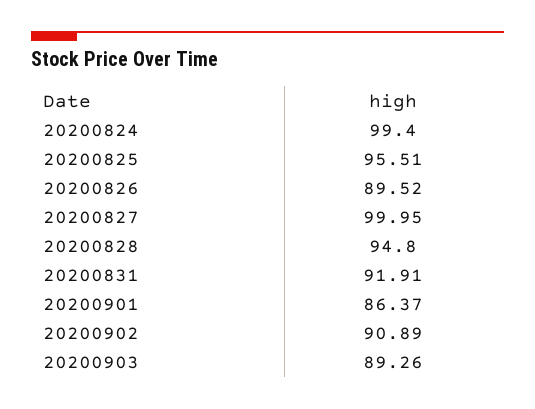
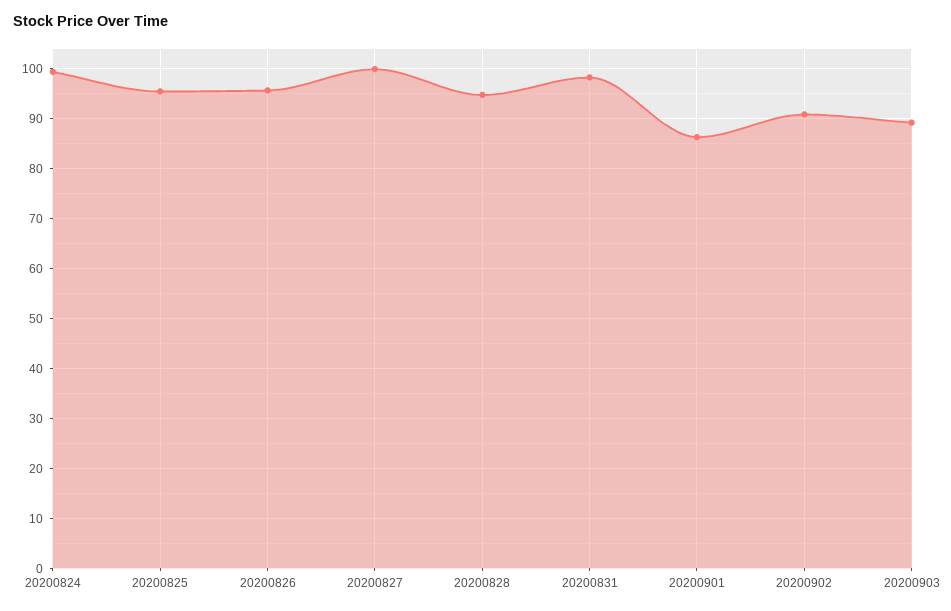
20200826: 89.52 -> 96
20200831: 91.91 -> 98

